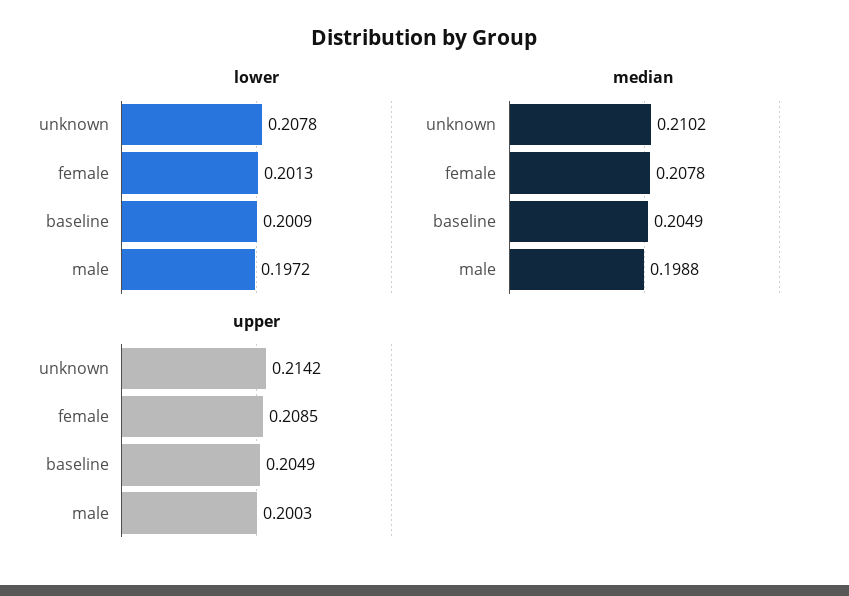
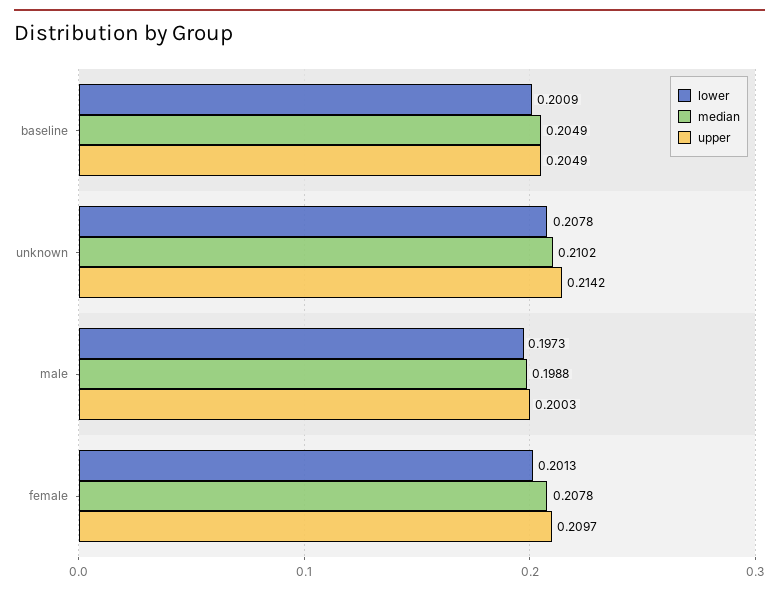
lower, male: 0.1972 -> 0.1973
upper, female: 0.2085 -> 0.2097

